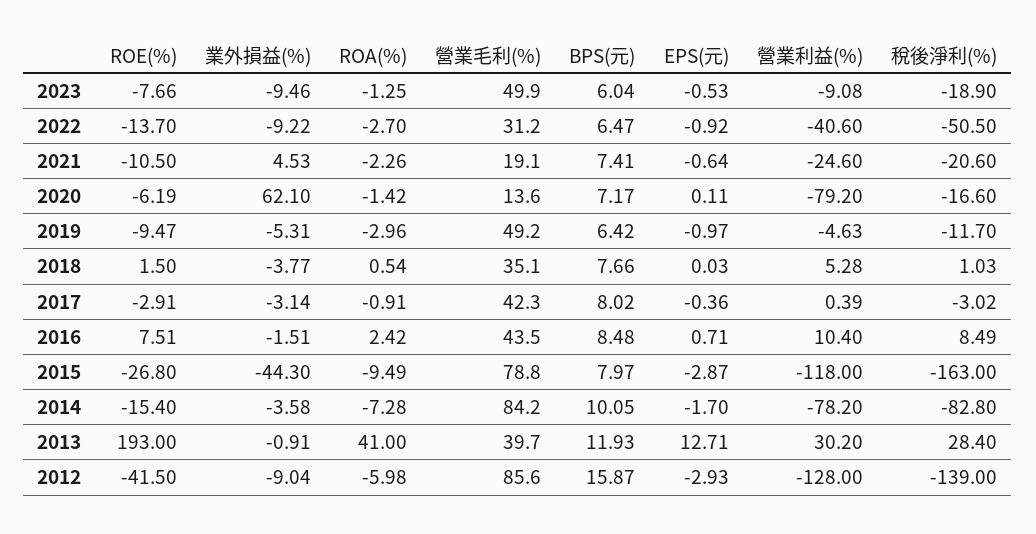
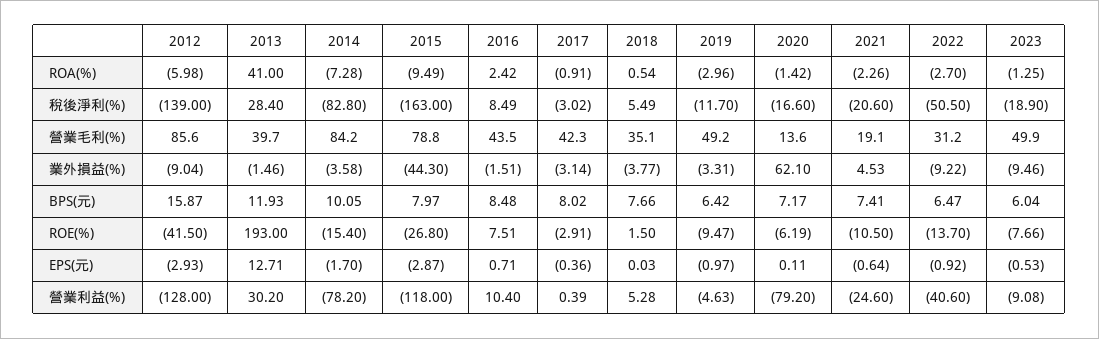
業外損益(%), 2019: -5.31 -> -3.31
稅後淨利(%), 2018: 1.03 -> 5.49
業外損益(%), 2013: -0.91 -> -1.46

